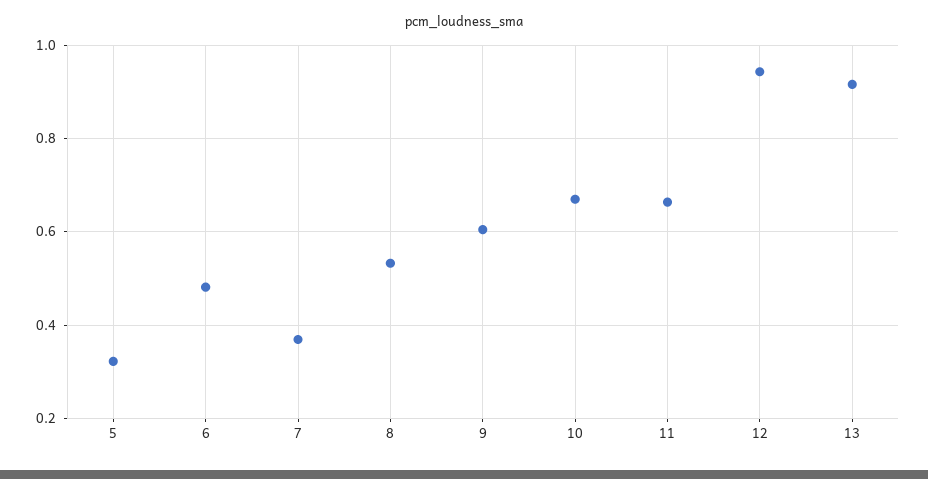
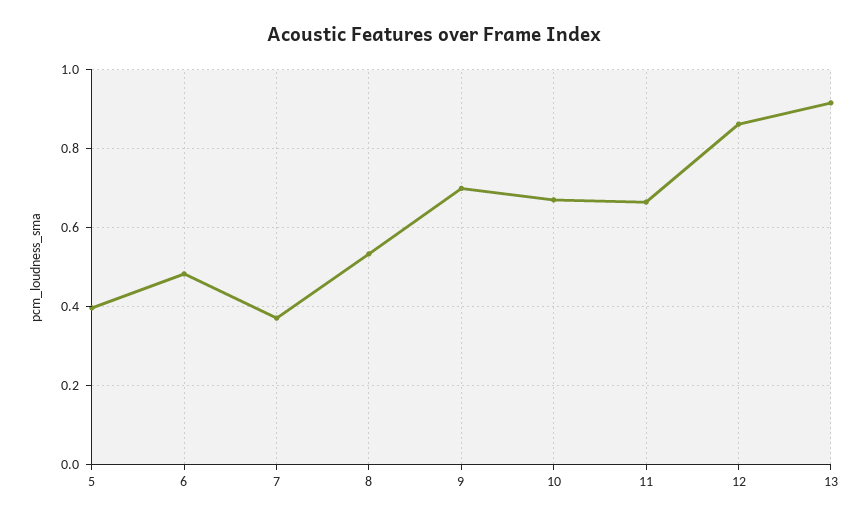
5: 0.32 -> 0.4
9: 0.6 -> 0.7
12: 0.94 -> 0.86

